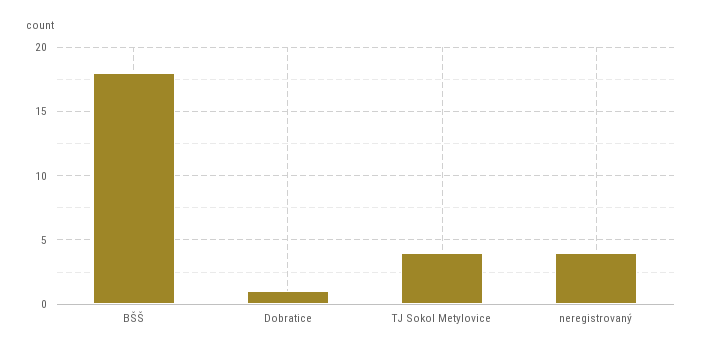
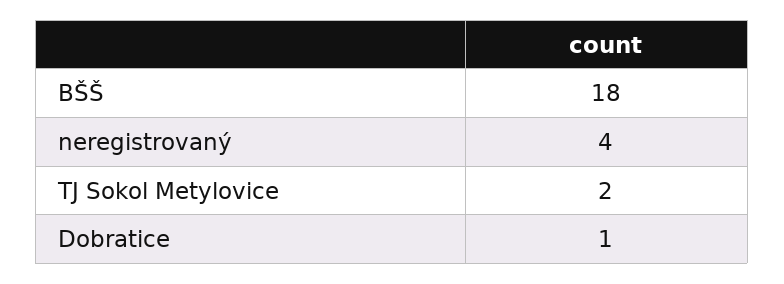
TJ Sokol Metylovice: 4 -> 2

